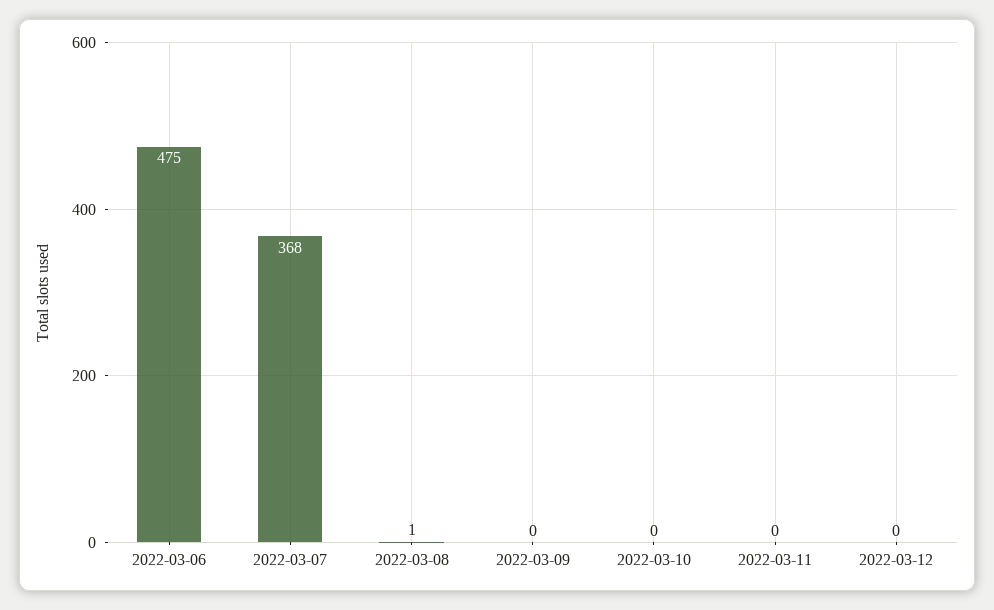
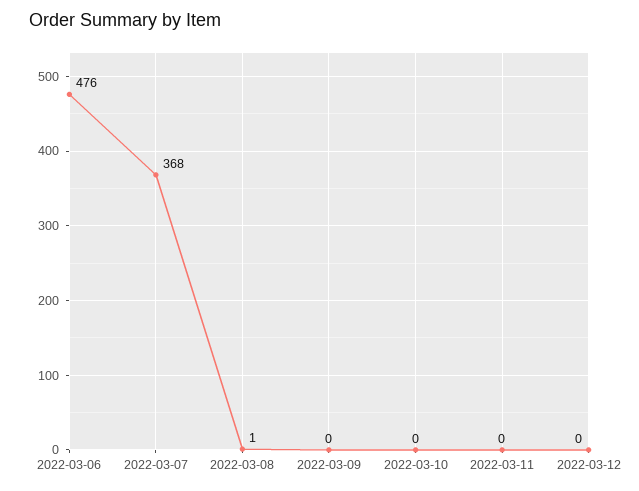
2022-03-06: 475 -> 476

